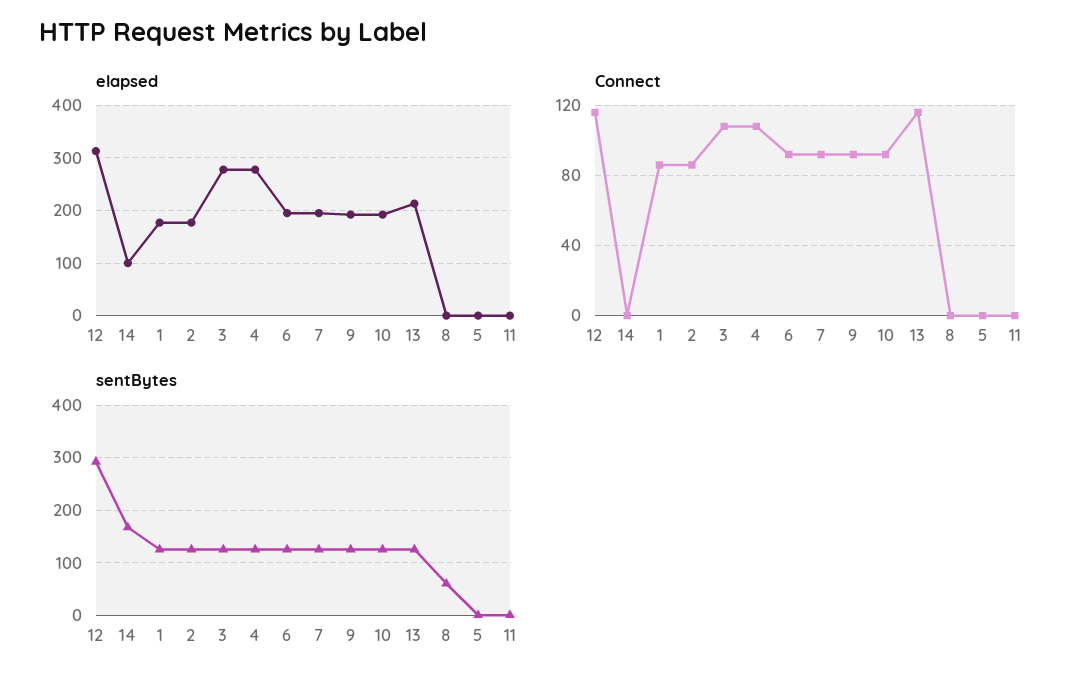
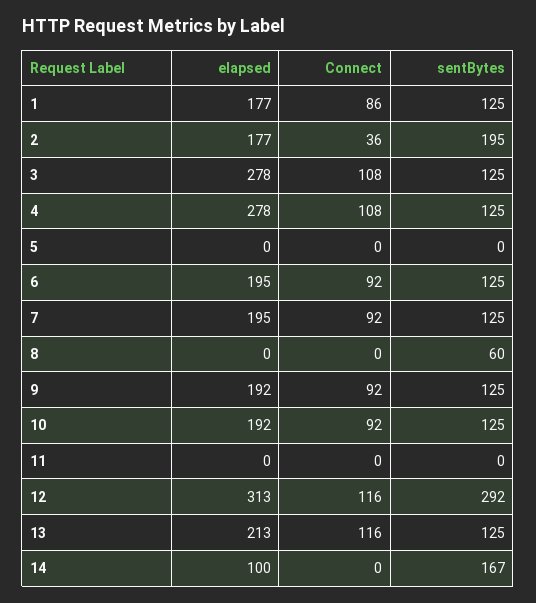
Connect, 2: 85 -> 36
sentBytes, 2: 120 -> 195

